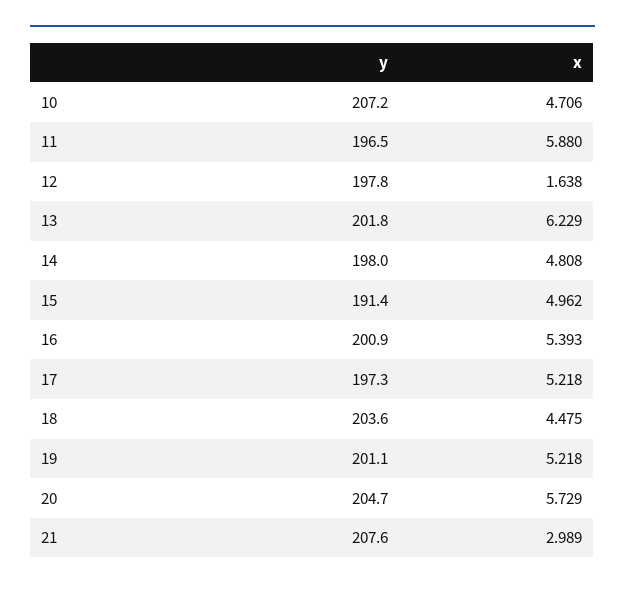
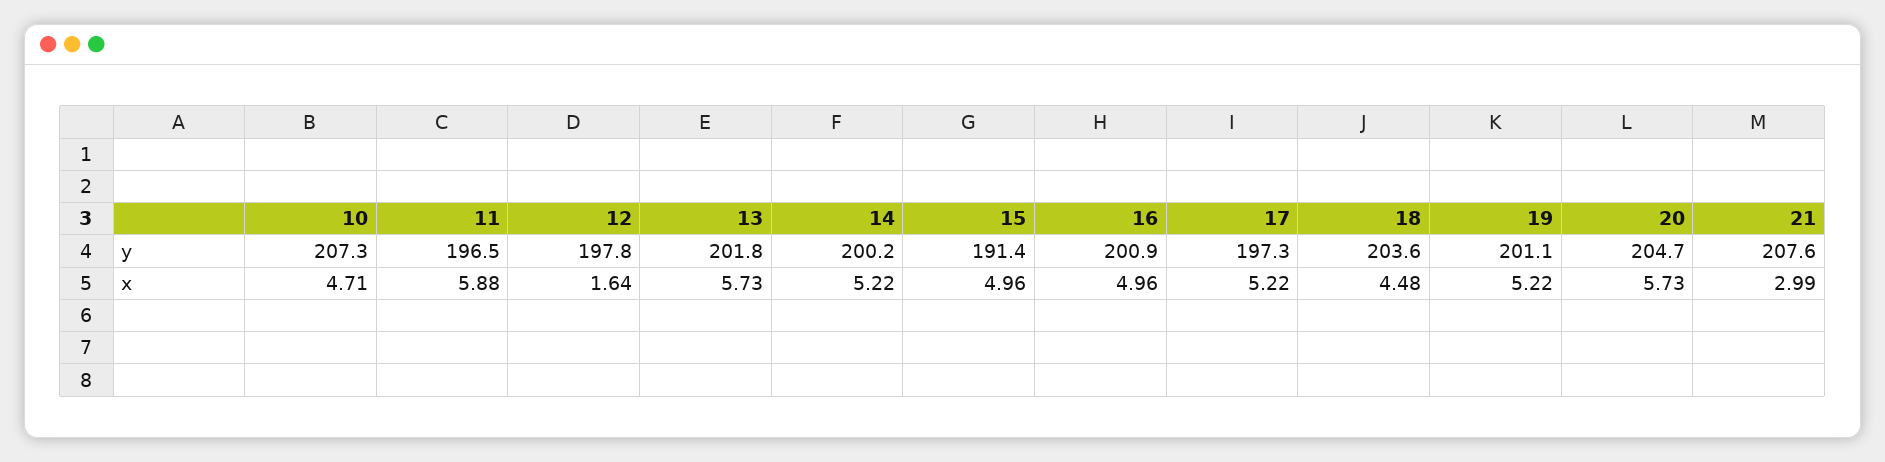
y, 10: 207.2 -> 207.3
x, 13: 6.229 -> 5.73
y, 14: 198 -> 200.2
x, 14: 4.808 -> 5.22
x, 16: 5.393 -> 4.96

